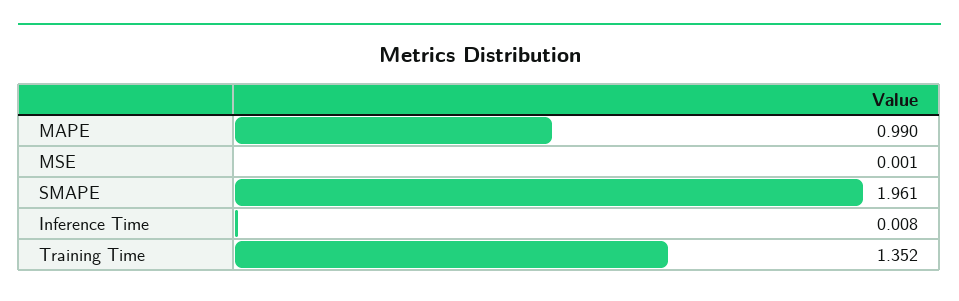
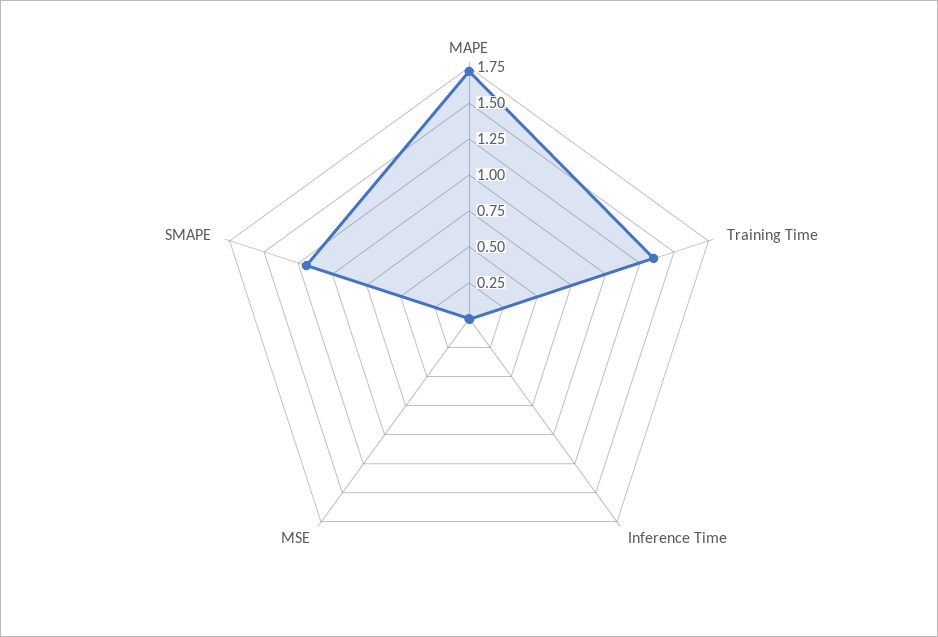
MAPE: 0.99 -> 1.75
SMAPE: 1.961 -> 1.25

